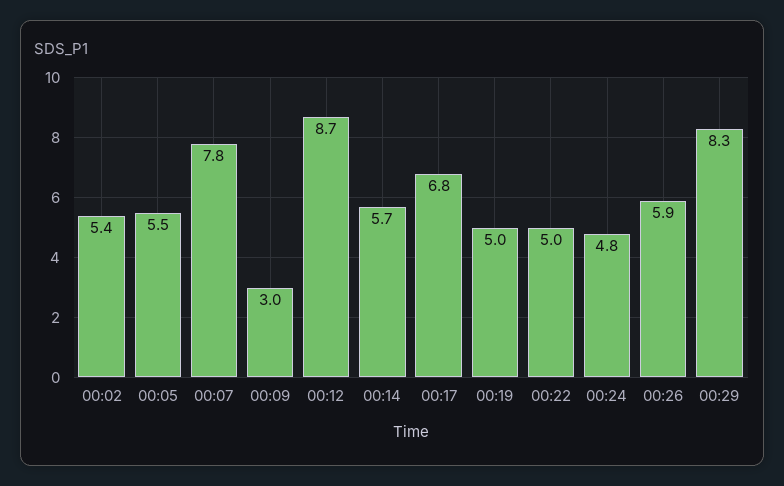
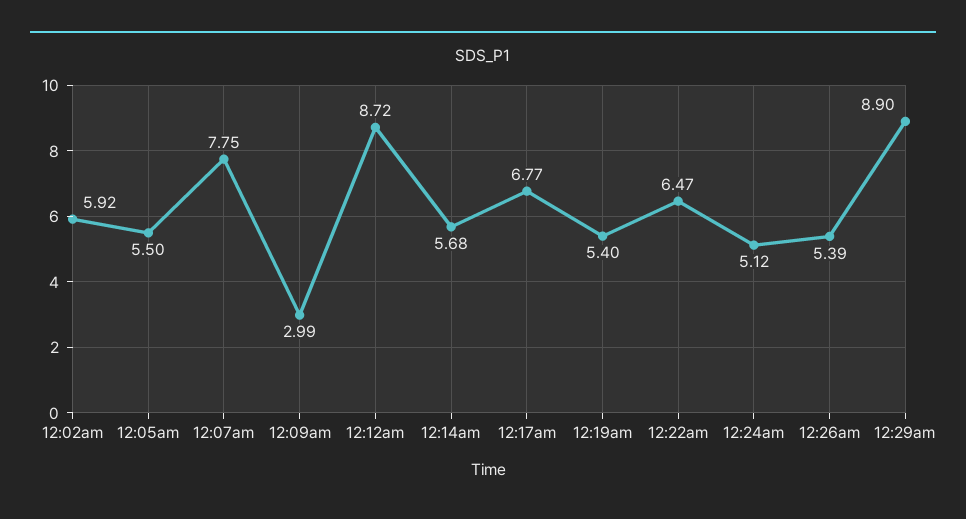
00:02: 5.4 -> 5.92
00:19: 5 -> 5.4
00:22: 5 -> 6.47
00:24: 4.8 -> 5.12
00:26: 5.9 -> 5.39
00:29: 8.3 -> 8.9

